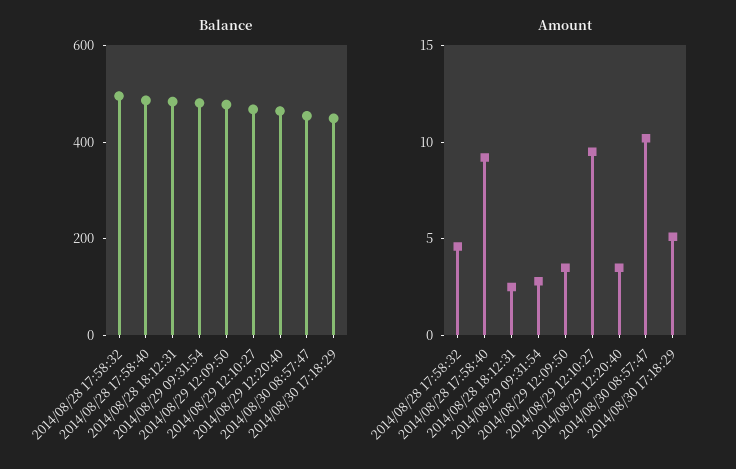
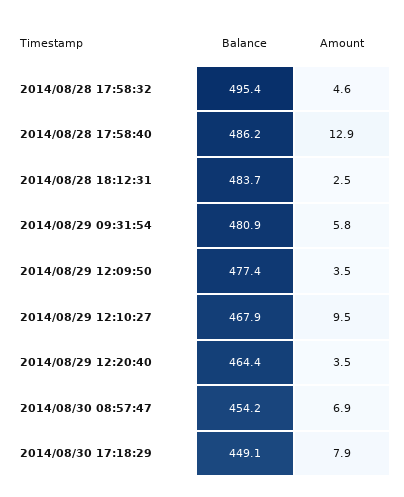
Amount, 2014/08/28 17:58:40: 9 -> 12.9
Amount, 2014/08/29 09:31:54: 3 -> 5.8
Amount, 2014/08/30 08:57:47: 10 -> 6.9
Amount, 2014/08/30 17:18:29: 5 -> 7.9

